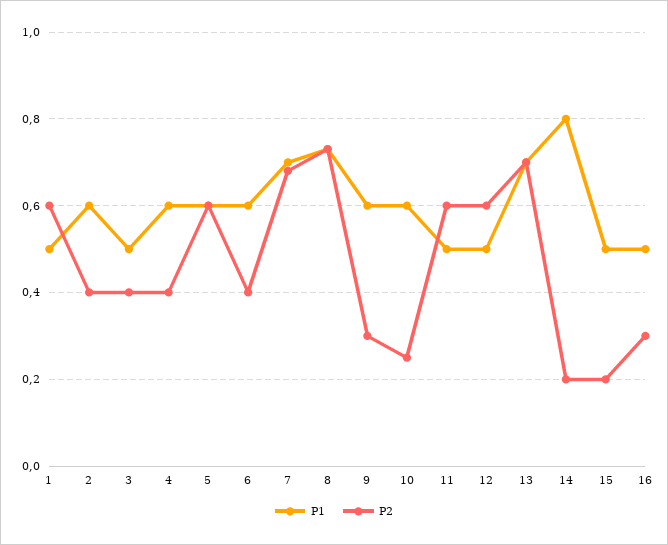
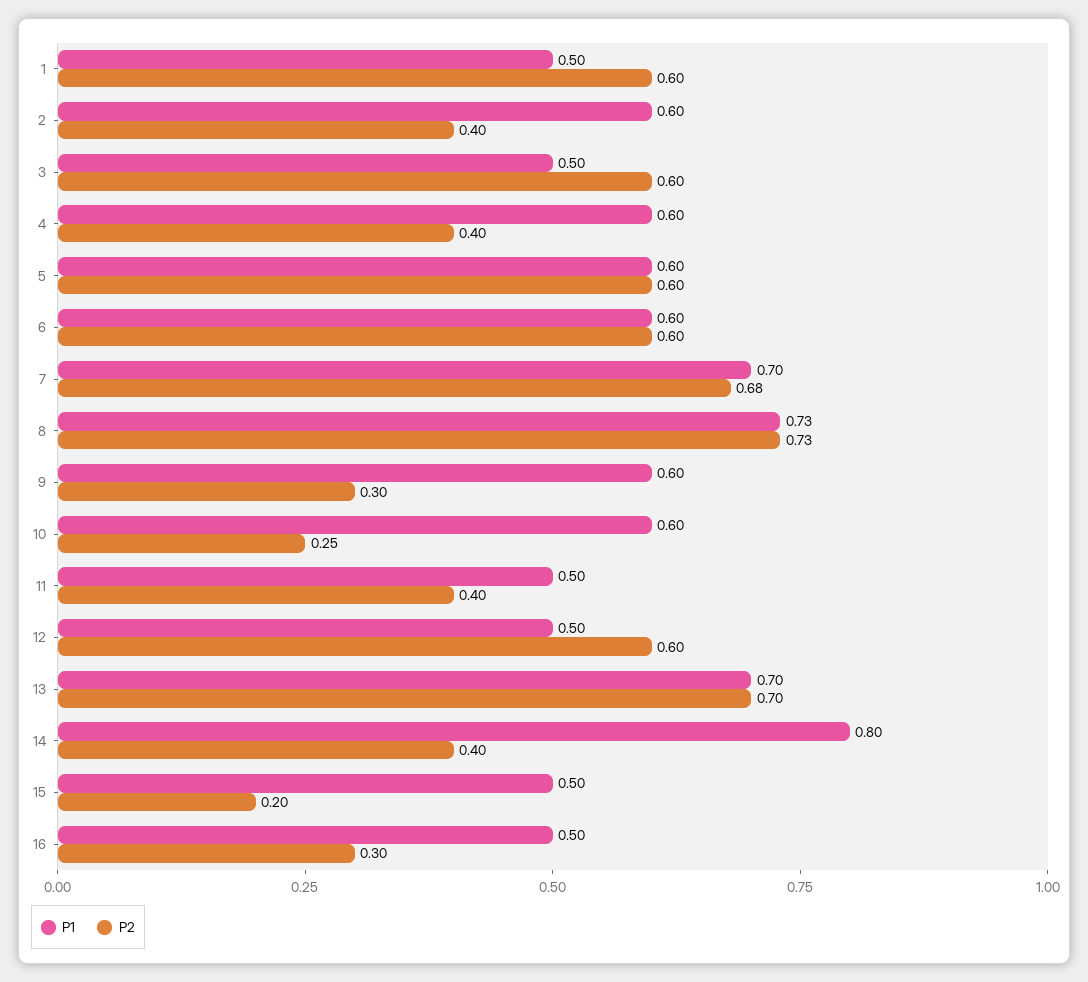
P2, 3: 0.4 -> 0.6
P2, 6: 0.4 -> 0.6
P2, 11: 0.6 -> 0.4
P2, 14: 0.2 -> 0.4

